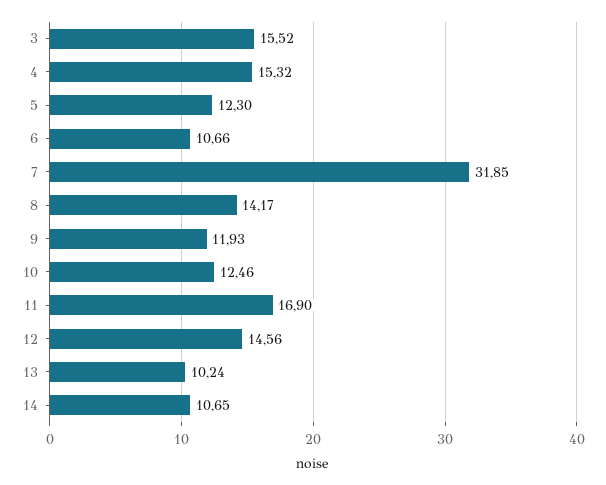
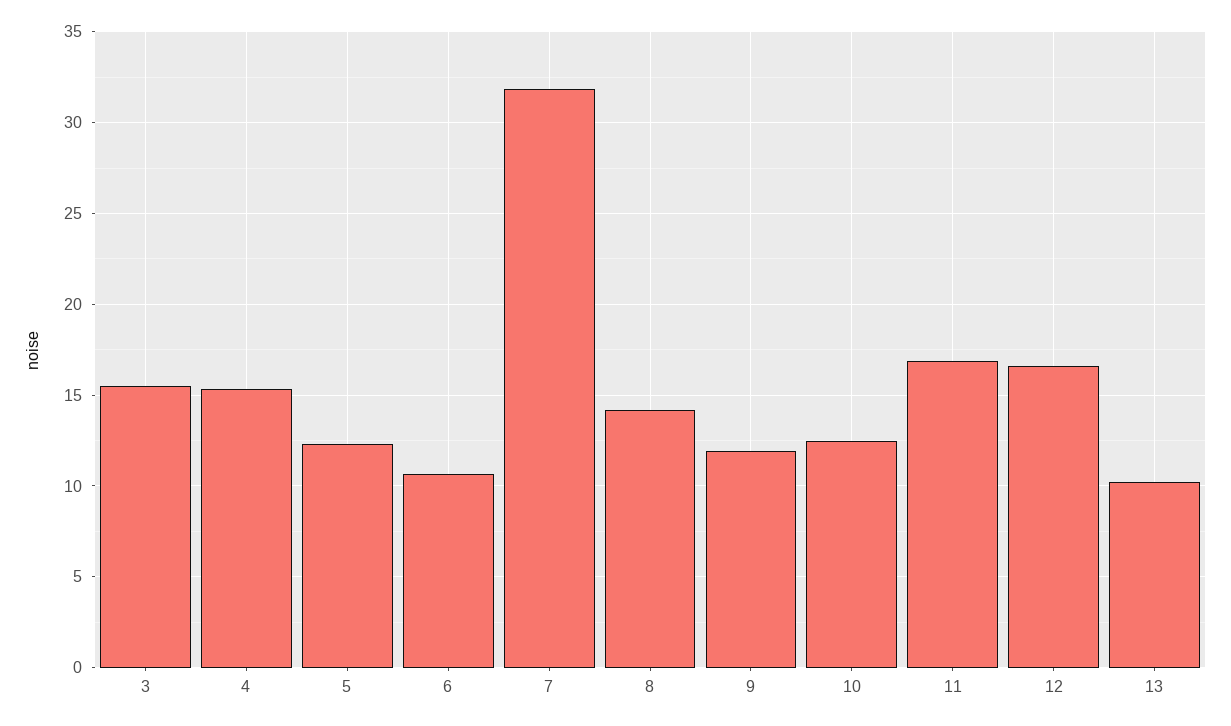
12: 14.56 -> 16.5
14: 10.65 -> none

